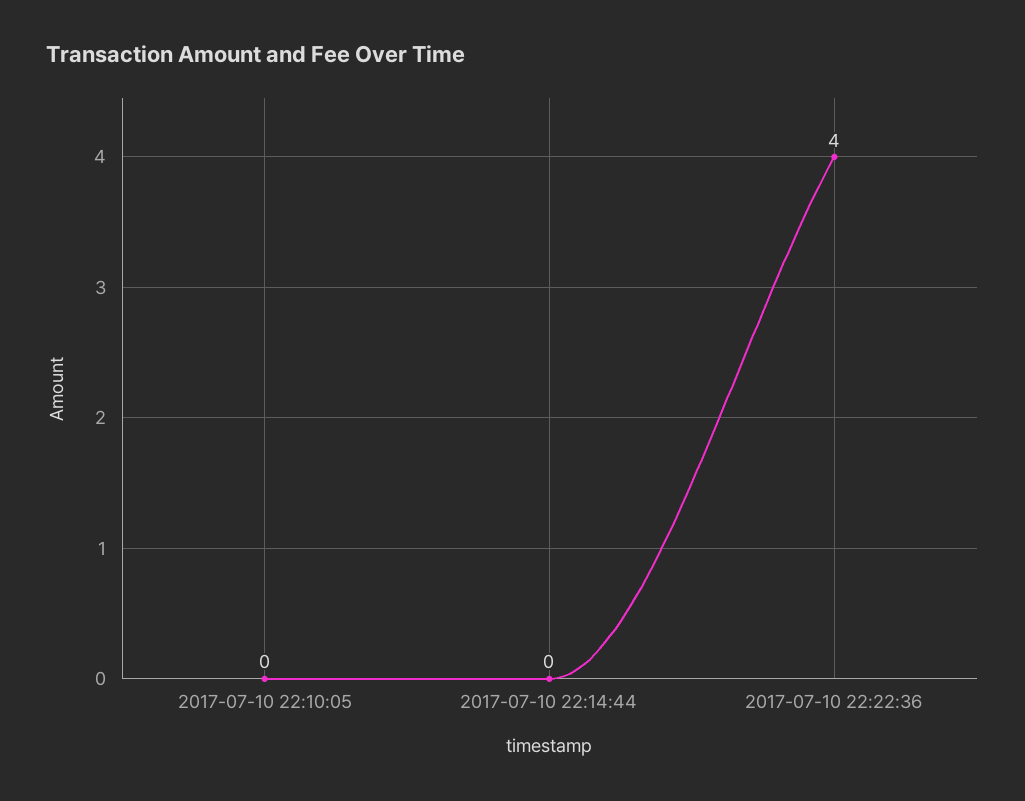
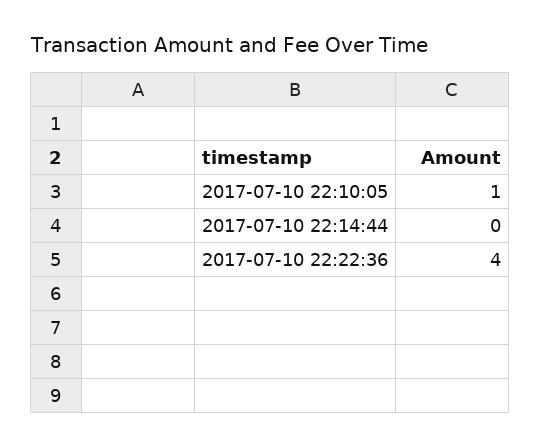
2017-07-10 22:10:05: 0 -> 1

